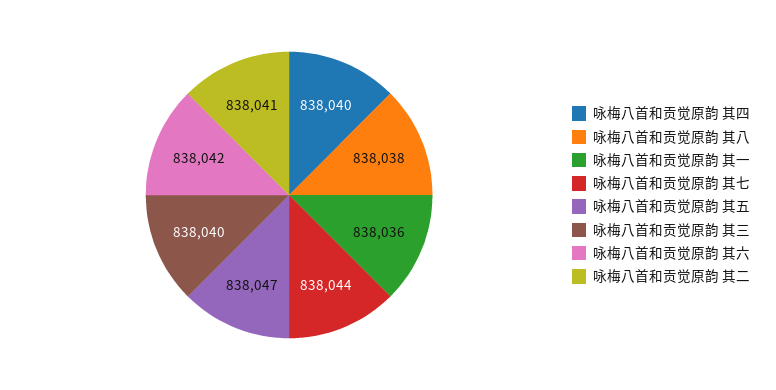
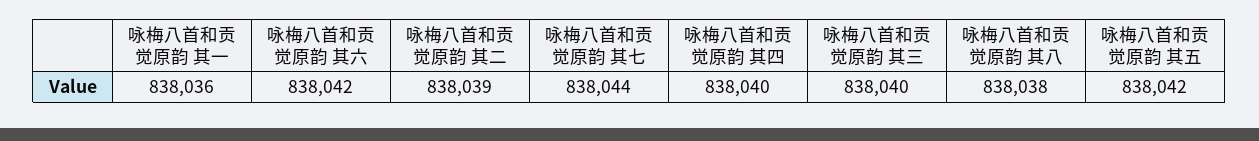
咏梅八首和贡觉原韵 其五: 838047 -> 838042
咏梅八首和贡觉原韵 其二: 838041 -> 838039

